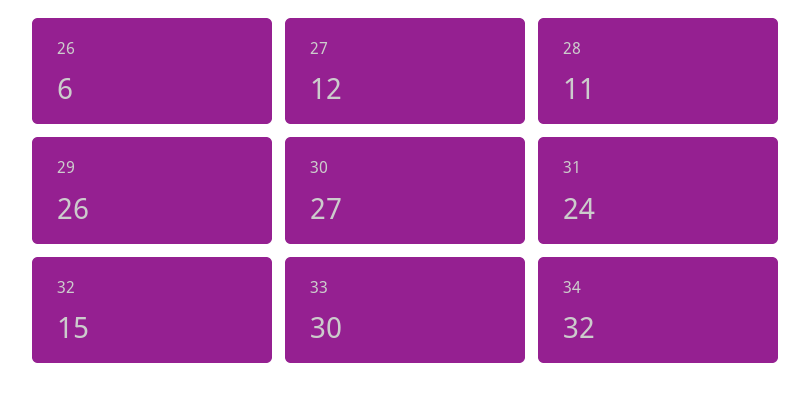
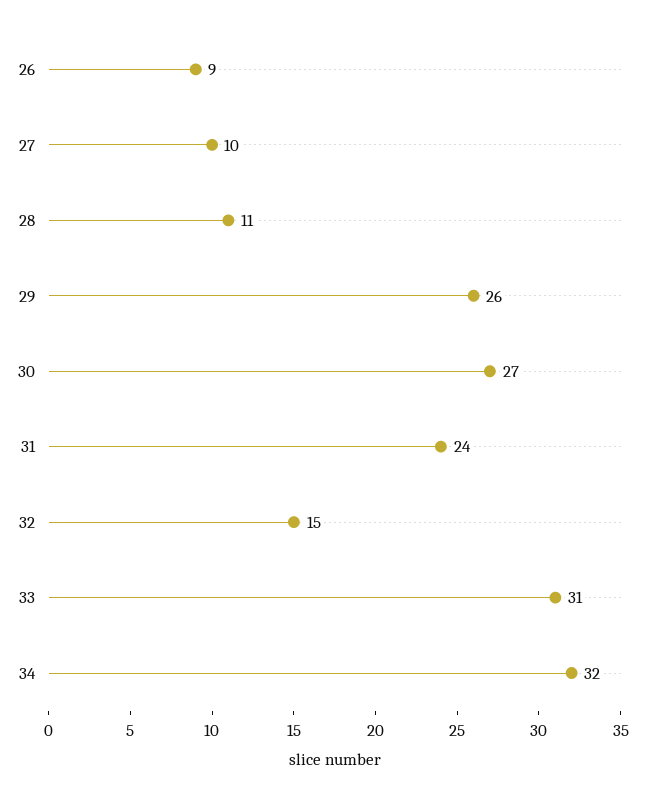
26: 6 -> 9
27: 12 -> 10
33: 30 -> 31

